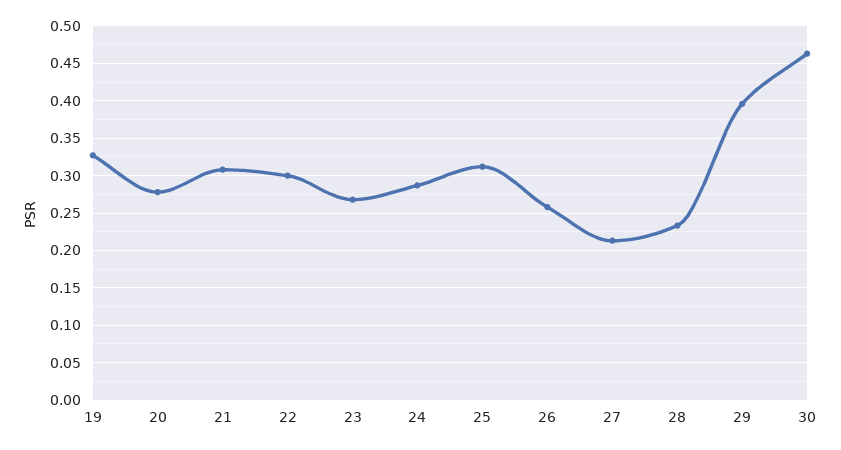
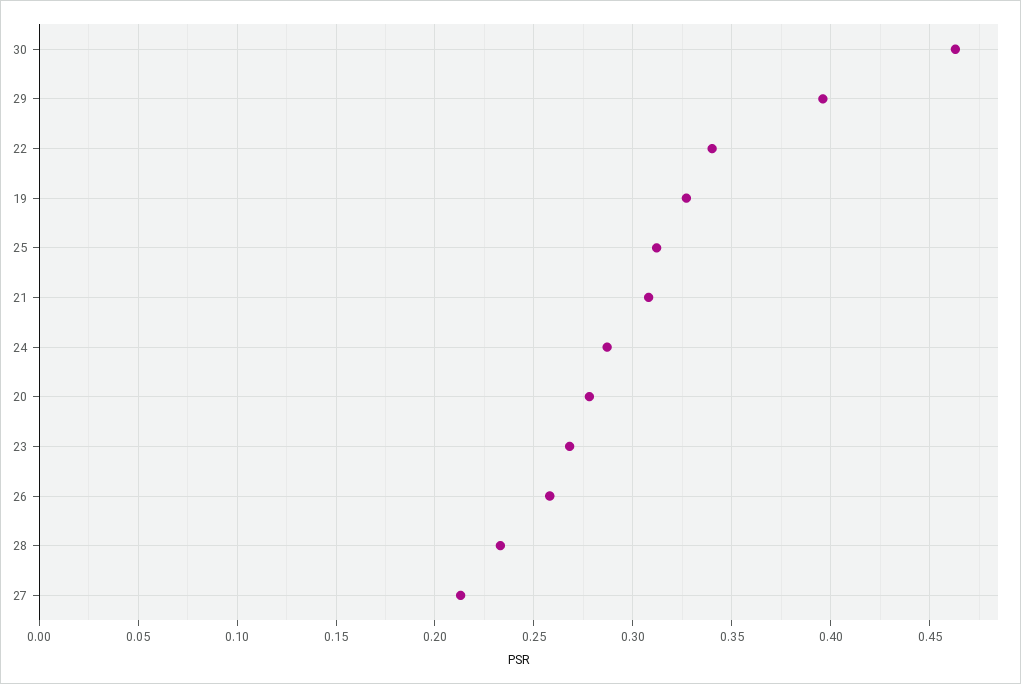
22: 0.3 -> 0.34

